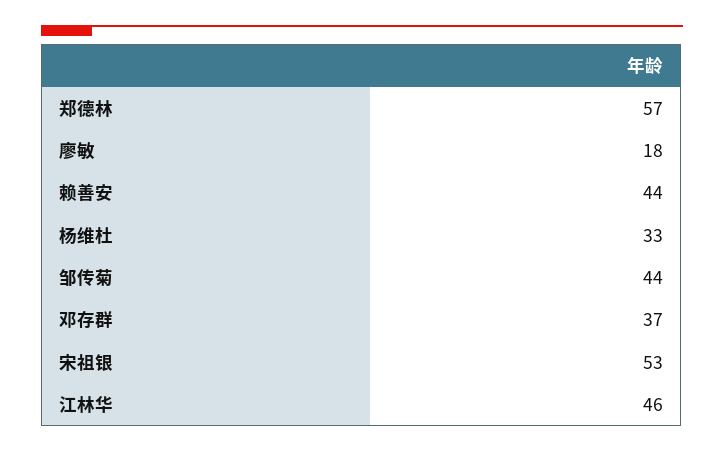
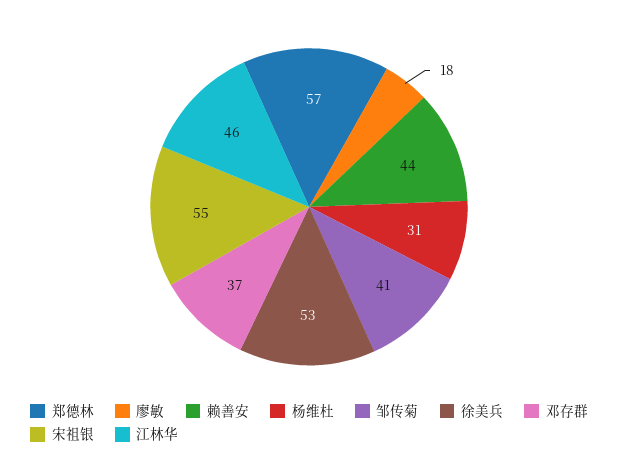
杨维杜: 33 -> 31
邹传菊: 44 -> 41
宋祖银: 53 -> 55
徐美兵: none -> 53

